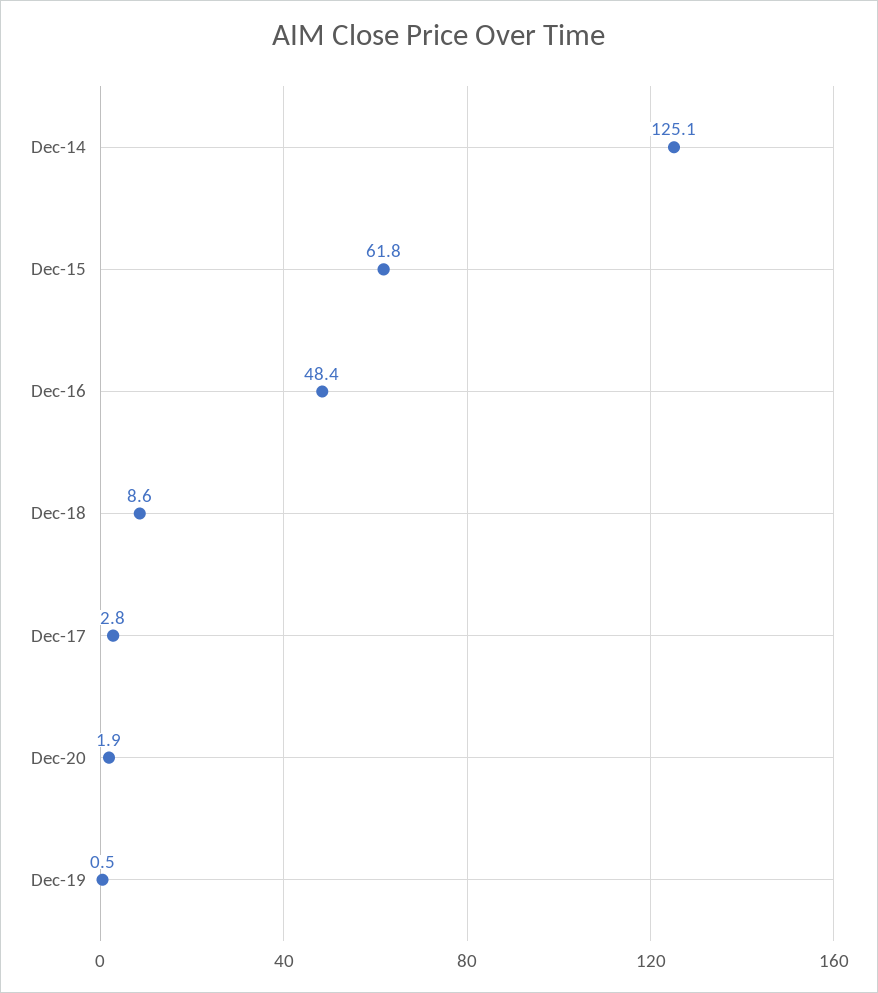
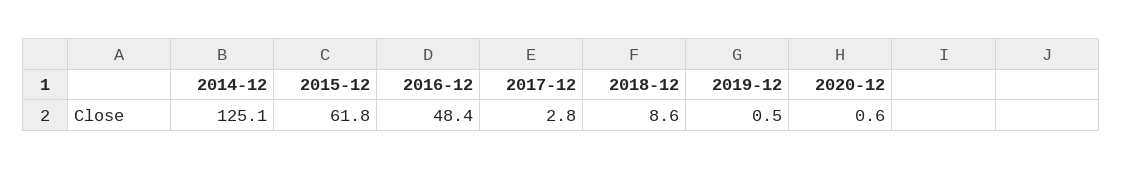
Dec-20: 1.9 -> 0.6

